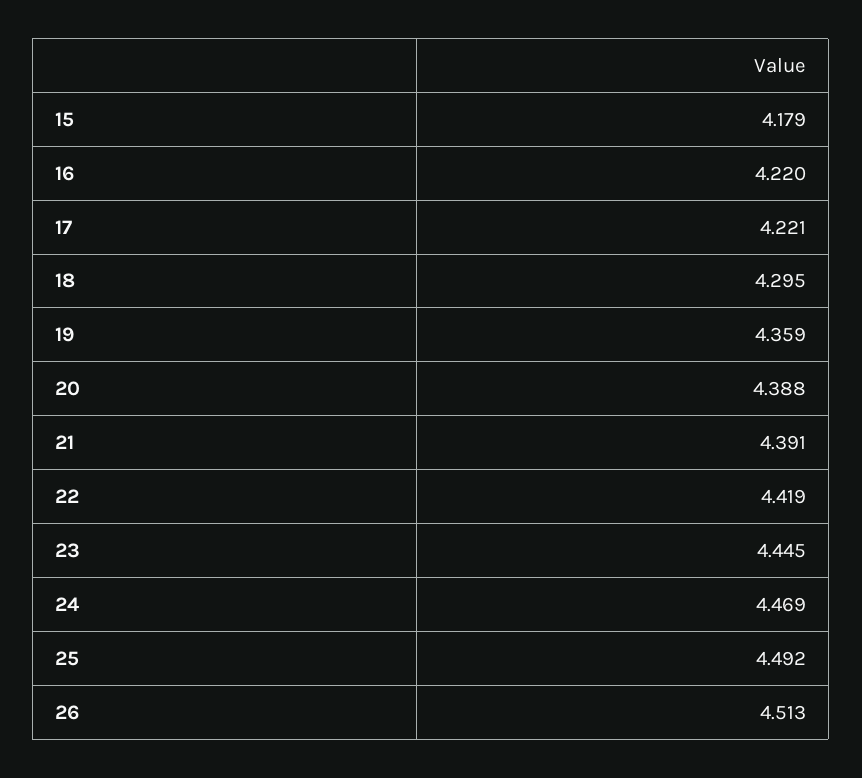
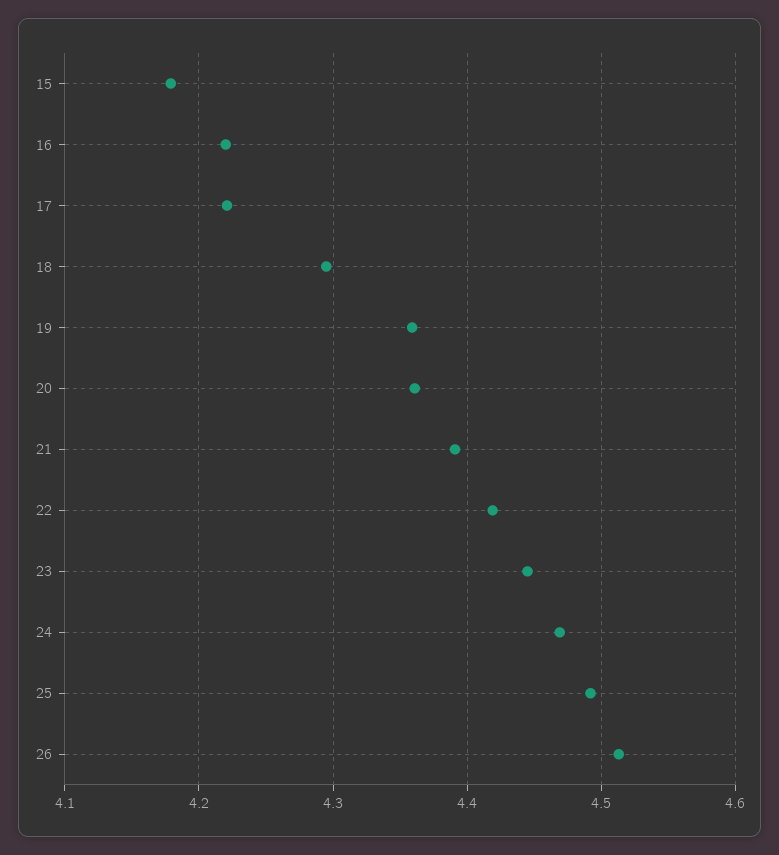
20: 4.388 -> 4.36

